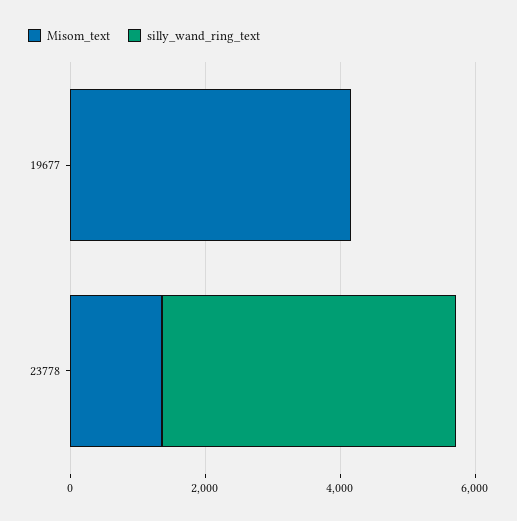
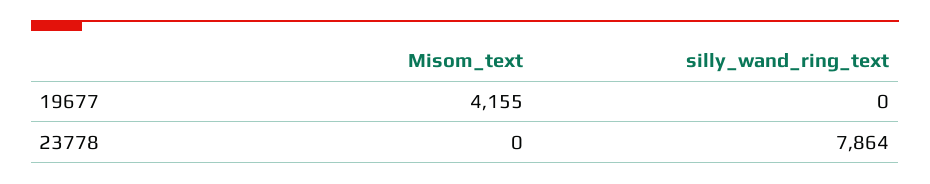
Misom_text, 23778: 1500 -> 0
silly_wand_ring_text, 23778: 4500 -> 7864

